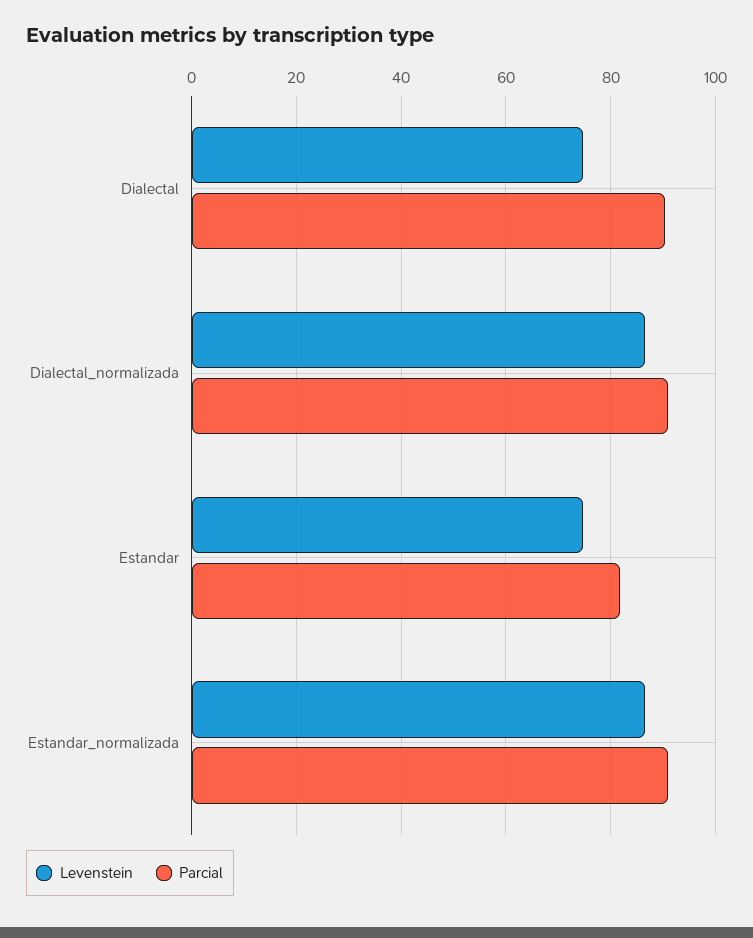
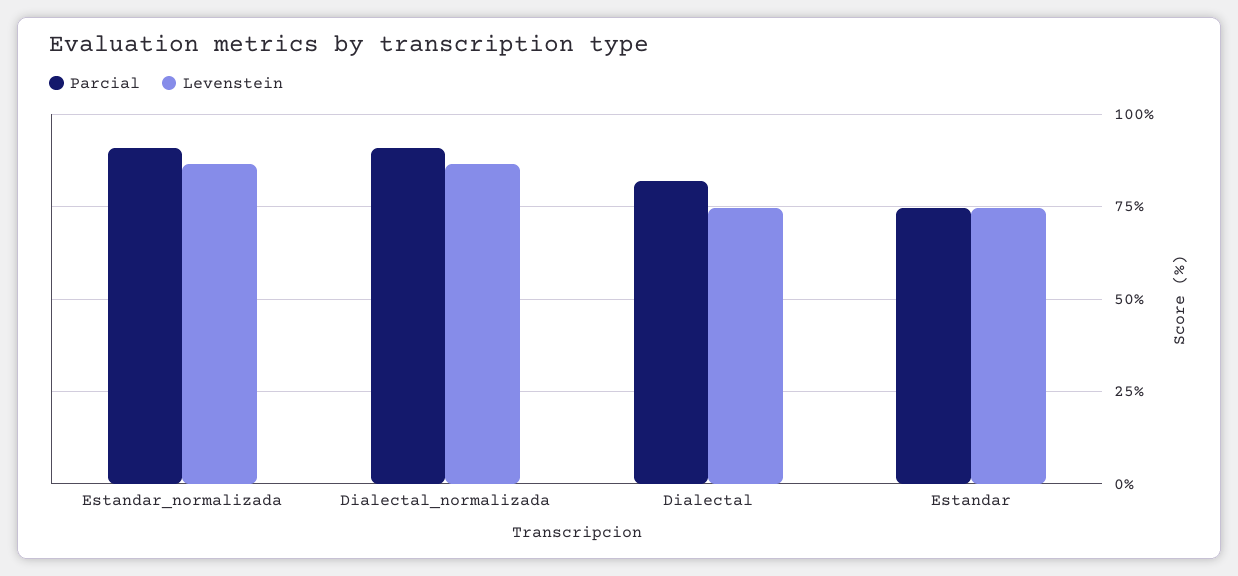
Parcial, Dialectal: 90 -> 82.5
Parcial, Estandar: 82 -> 75

